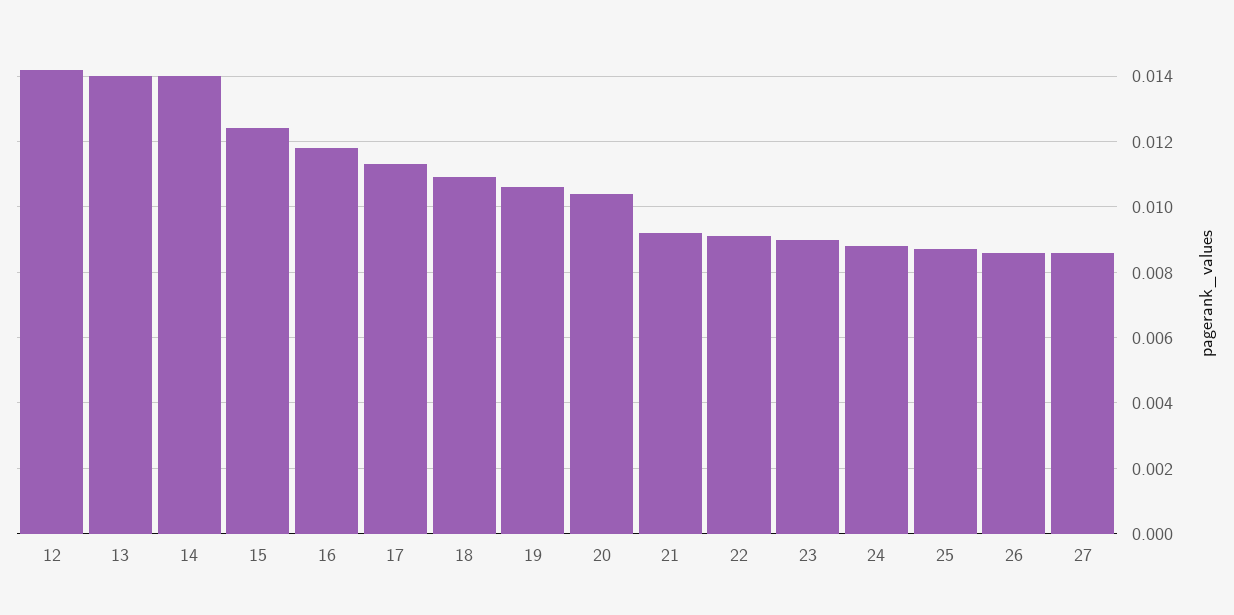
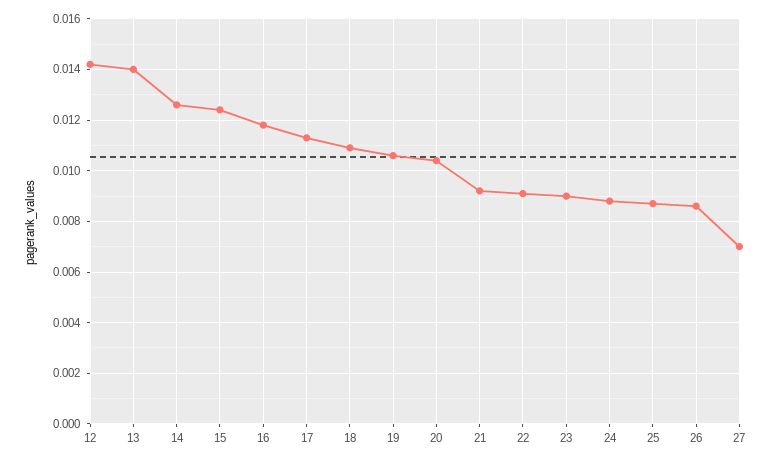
14: 0.014 -> 0.0125
27: 0.0085 -> 0.007

